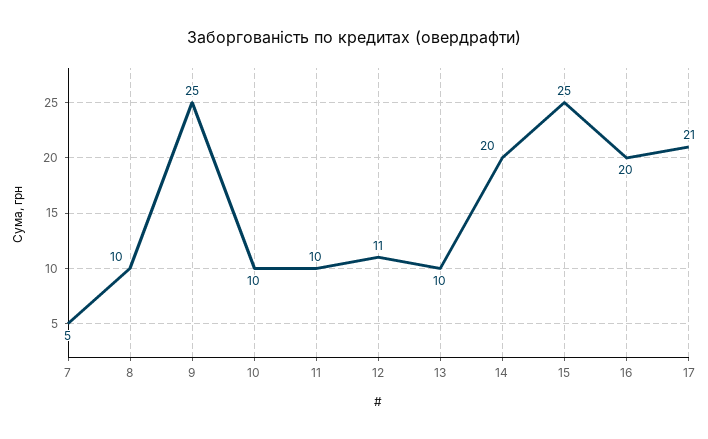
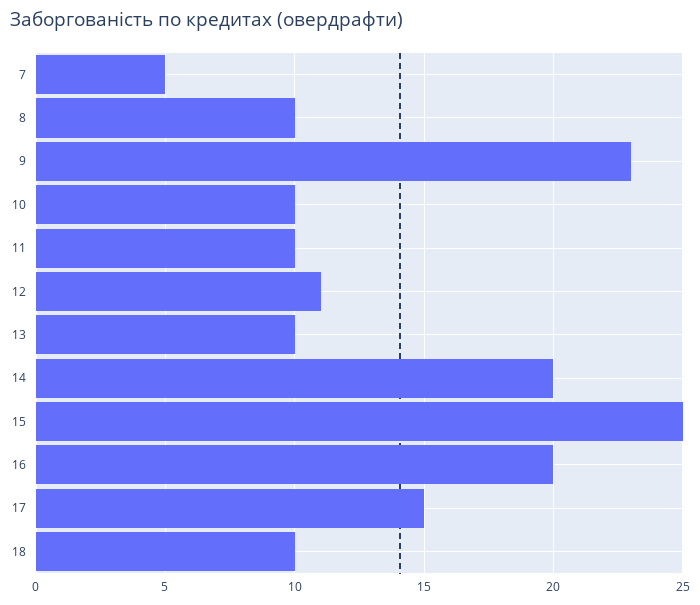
9: 25 -> 23
17: 21 -> 15
18: none -> 10

